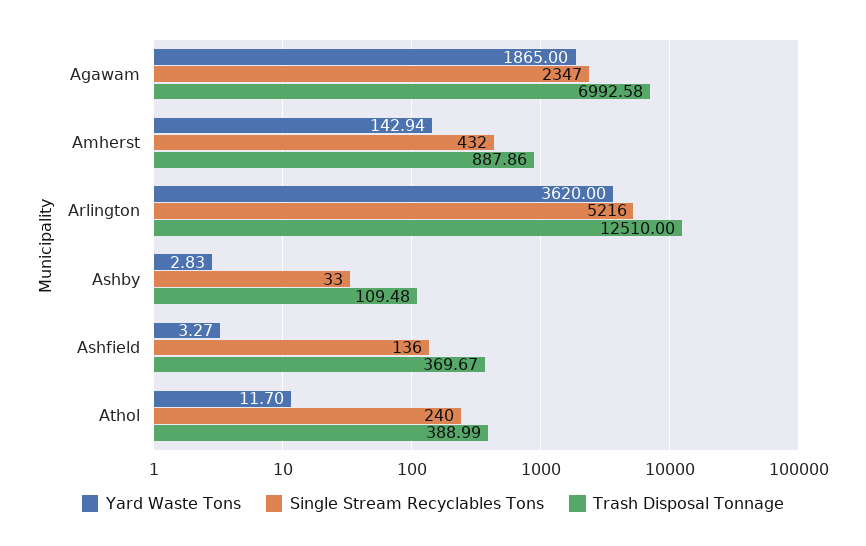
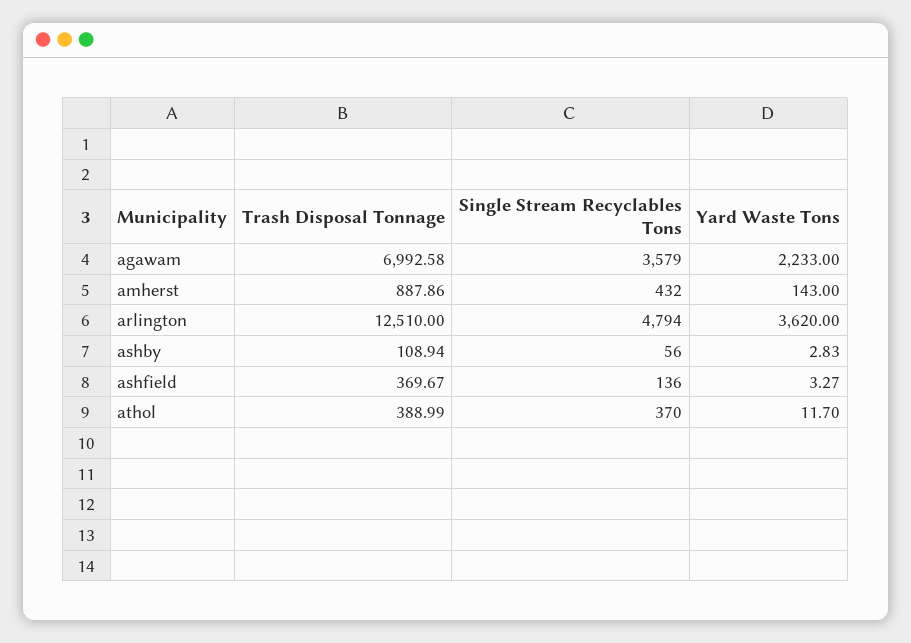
Yard Waste Tons, Agawam: 1865 -> 2233
Single Stream Recyclables Tons, Agawam: 2347 -> 3579
Yard Waste Tons, Amherst: 142.94 -> 143
Single Stream Recyclables Tons, Arlington: 5216 -> 4794
Single Stream Recyclables Tons, Ashby: 33 -> 56
Trash Disposal Tonnage, Ashby: 109.48 -> 108.94
Single Stream Recyclables Tons, Athol: 240 -> 370

